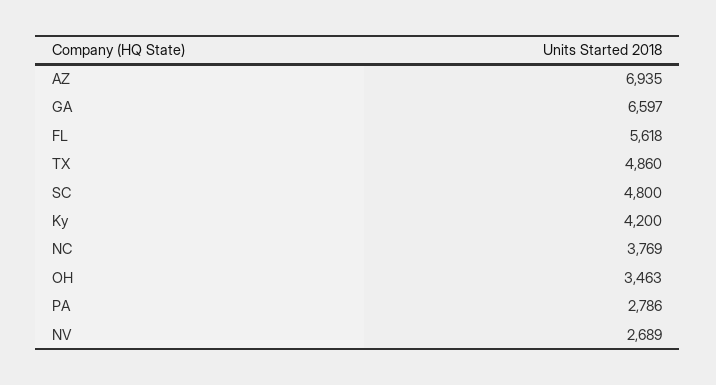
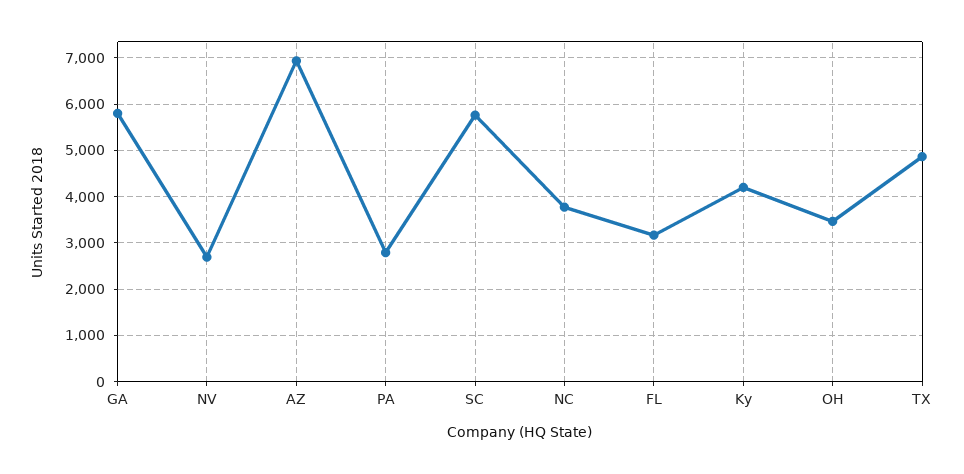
GA: 6597 -> 5800
FL: 5618 -> 3200
SC: 4800 -> 5800

